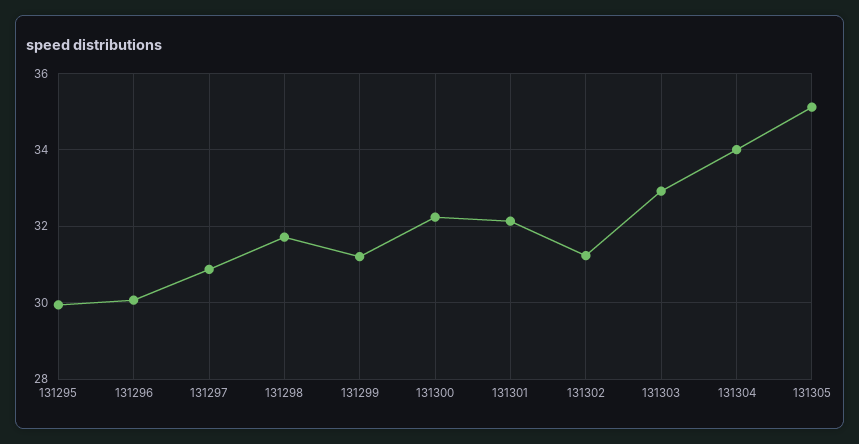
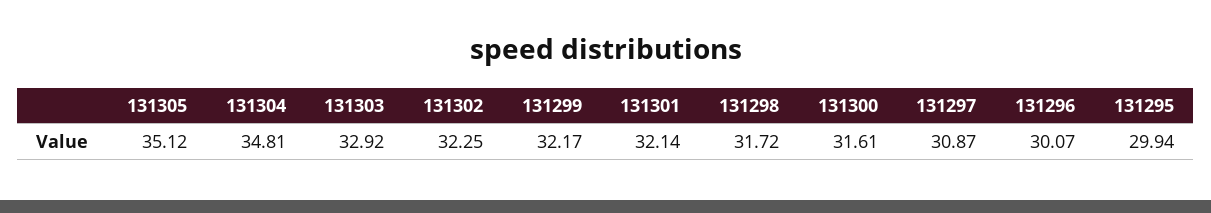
131299: 31.2 -> 32.17
131300: 32.2 -> 31.61
131302: 31.2 -> 32.25
131304: 34 -> 34.81

